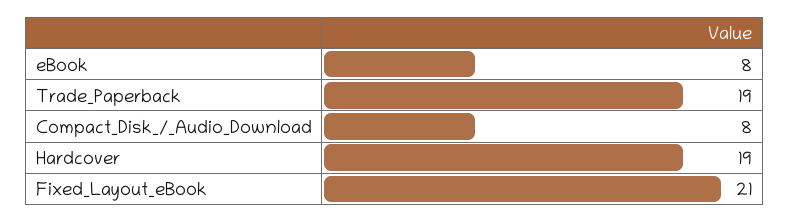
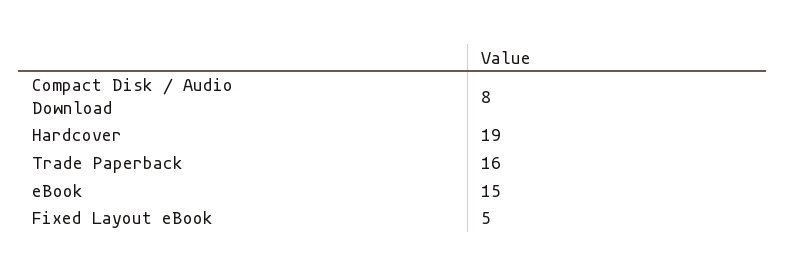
eBook: 8 -> 15
Trade_Paperback: 19 -> 16
Fixed_Layout_eBook: 21 -> 5

